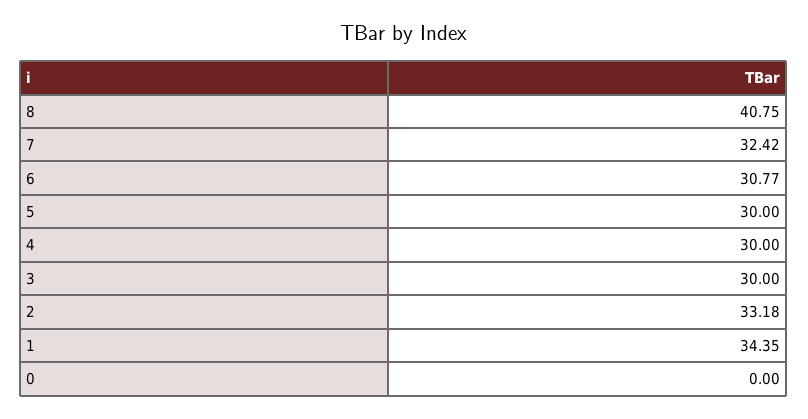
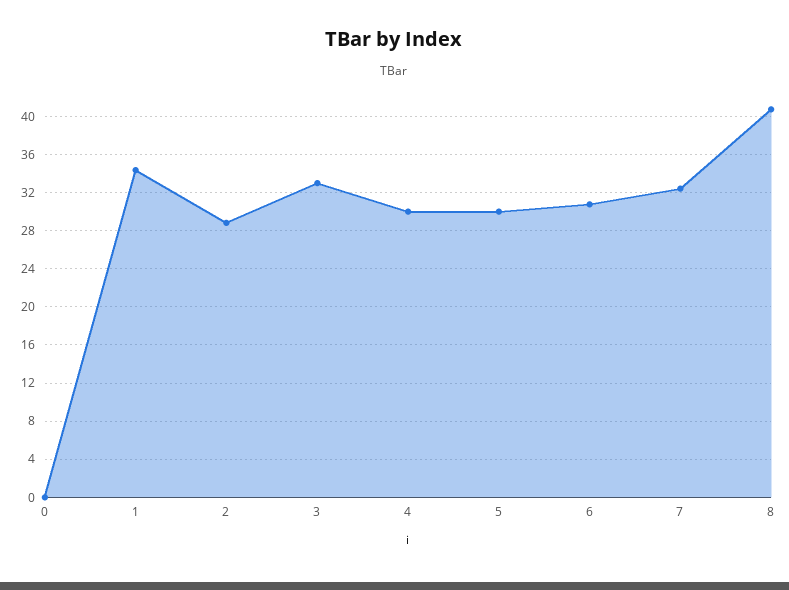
3: 30 -> 33
2: 33.18 -> 29

